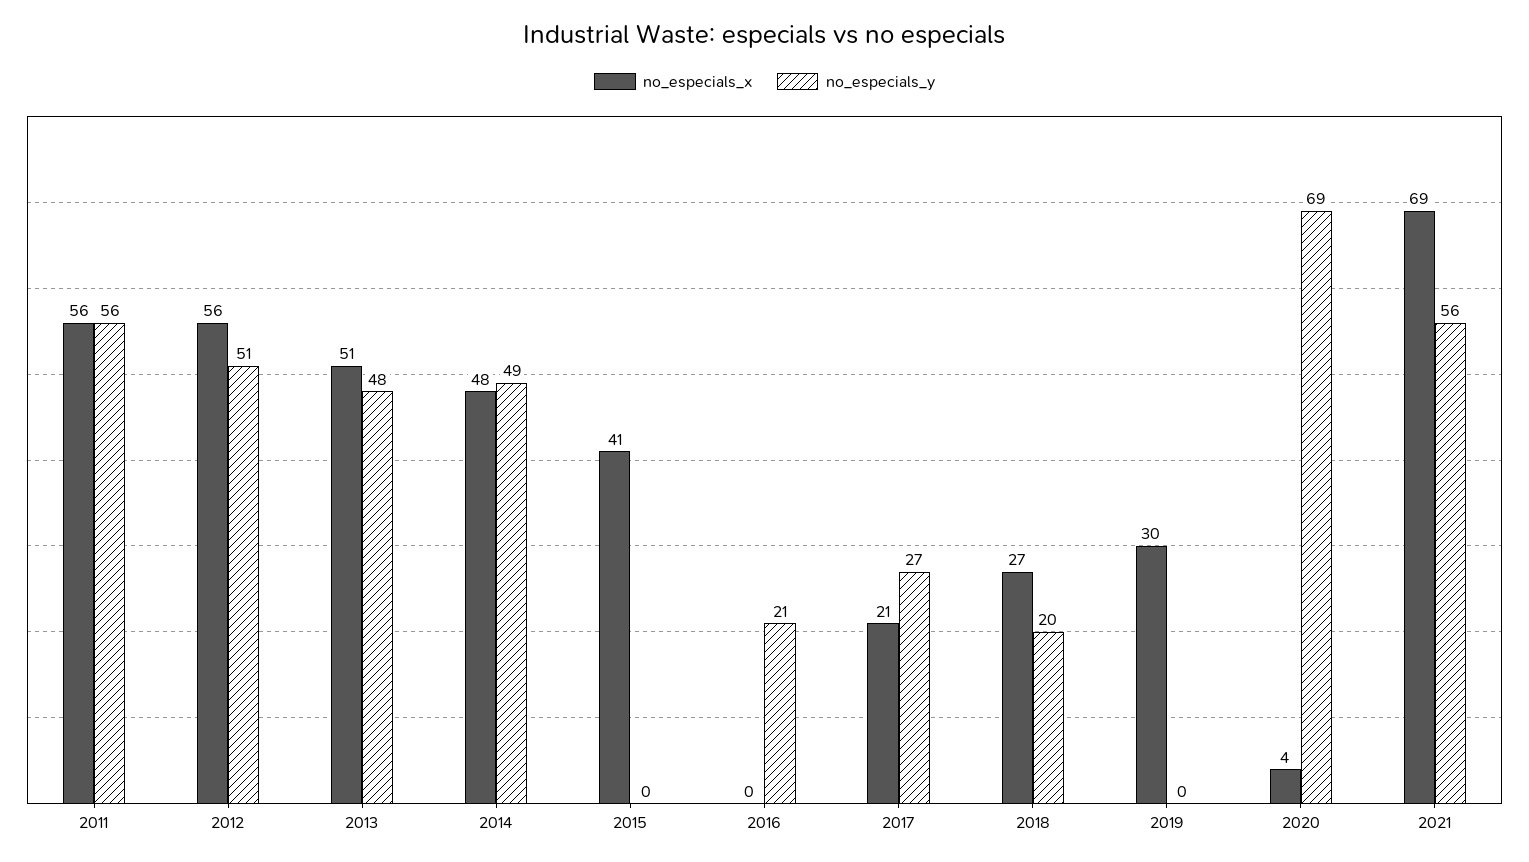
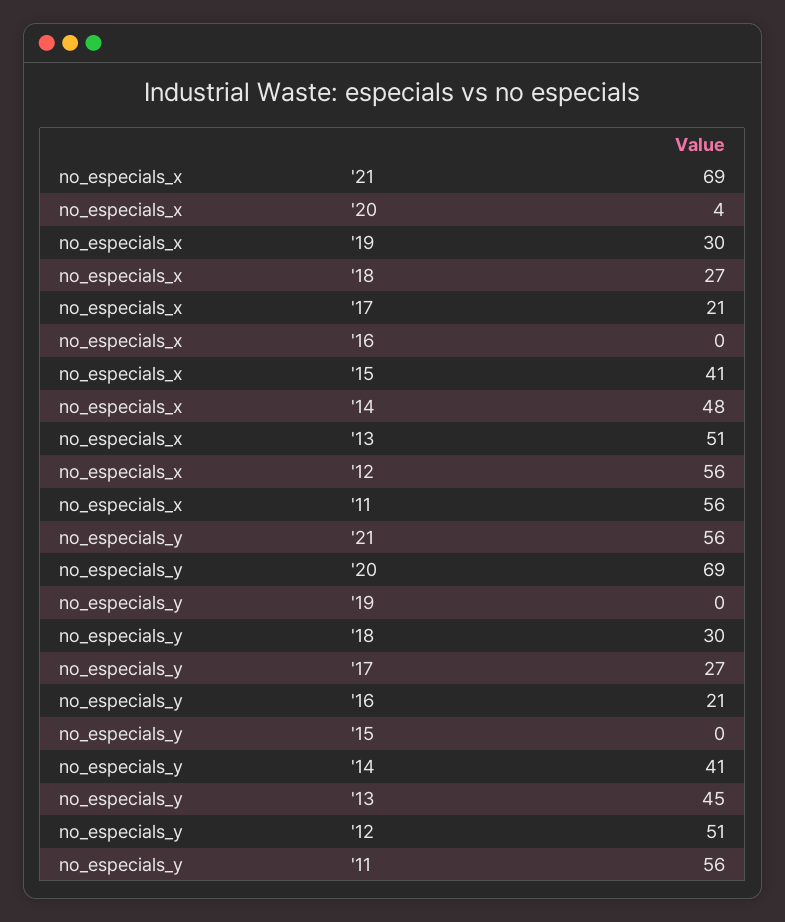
no_especials_y, 2013: 48 -> 45
no_especials_y, 2014: 49 -> 41
no_especials_y, 2018: 20 -> 30

